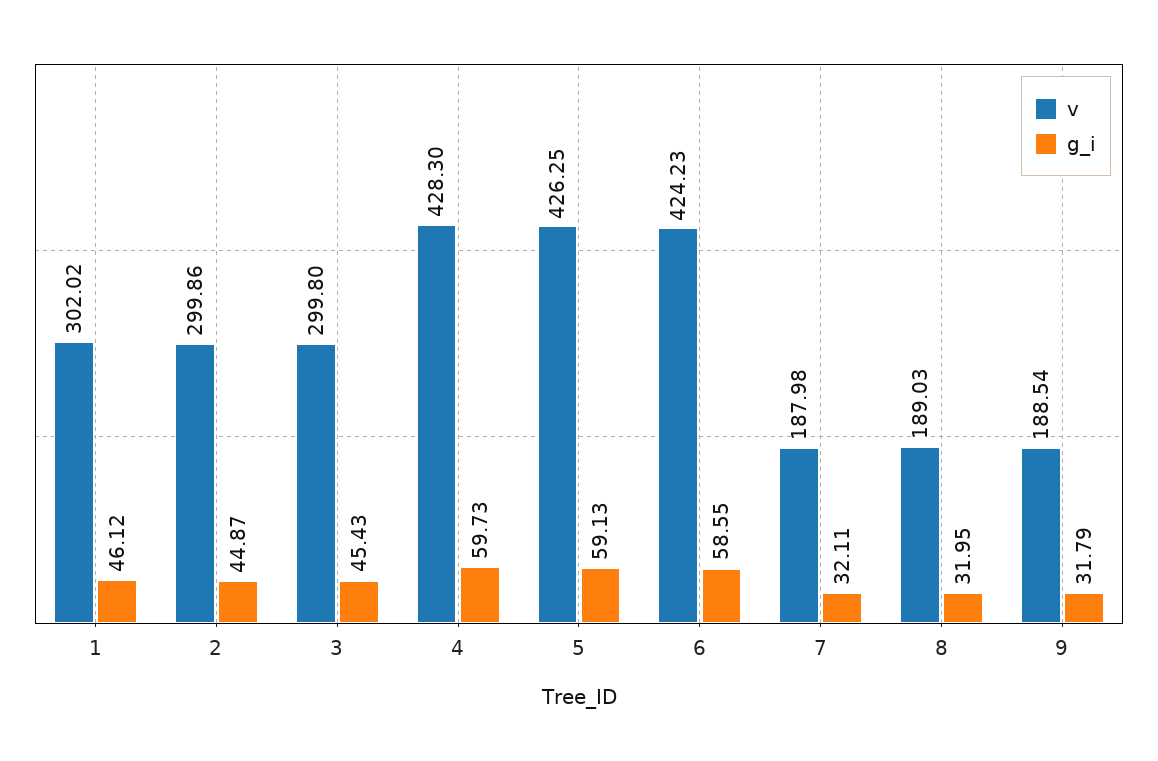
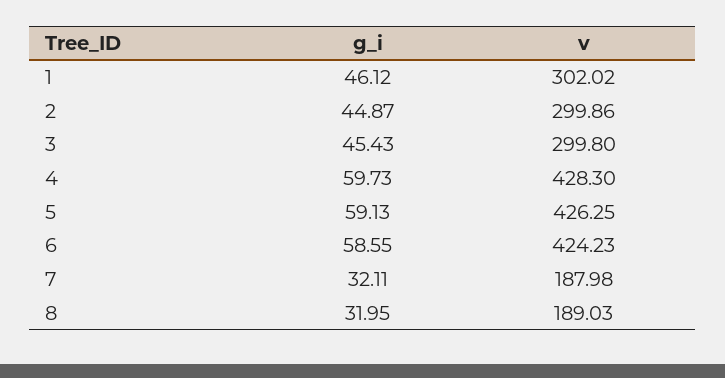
v, 9: 188.54 -> none
g_i, 9: 31.79 -> none

